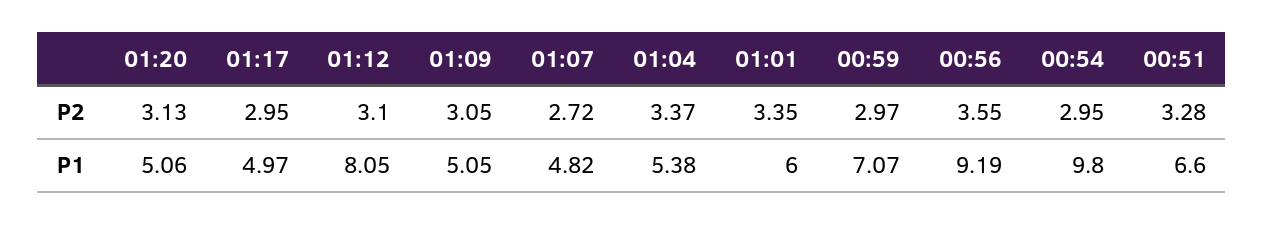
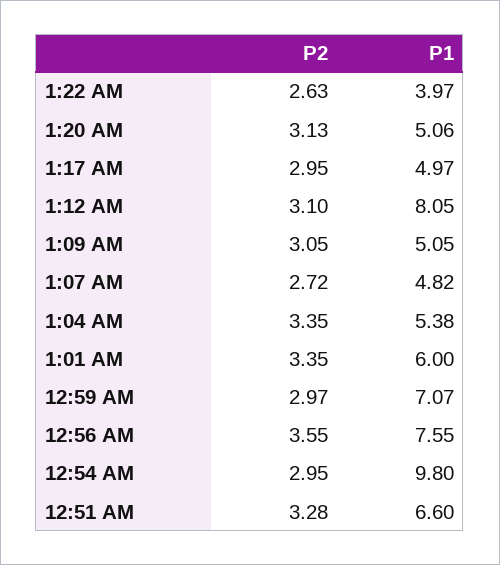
01:04, P2: 3.37 -> 3.35
00:56, P1: 9.19 -> 7.55
1:22 AM, P2: none -> 2.63
1:22 AM, P1: none -> 3.97

